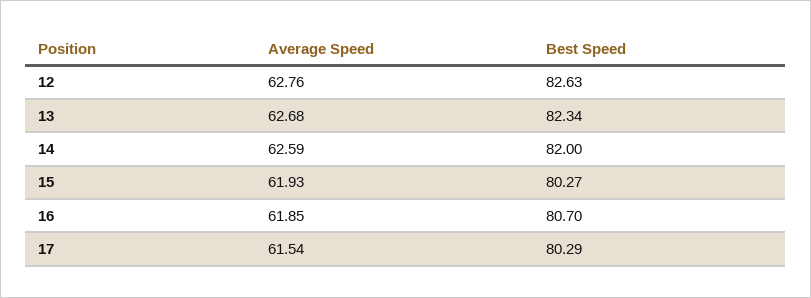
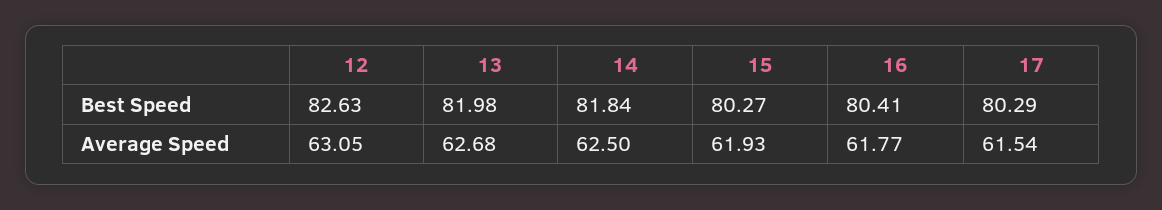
Average Speed, 12: 62.76 -> 63.05
Best Speed, 13: 82.34 -> 81.98
Average Speed, 14: 62.59 -> 62.5
Best Speed, 14: 82 -> 81.84
Average Speed, 16: 61.85 -> 61.77
Best Speed, 16: 80.7 -> 80.41

